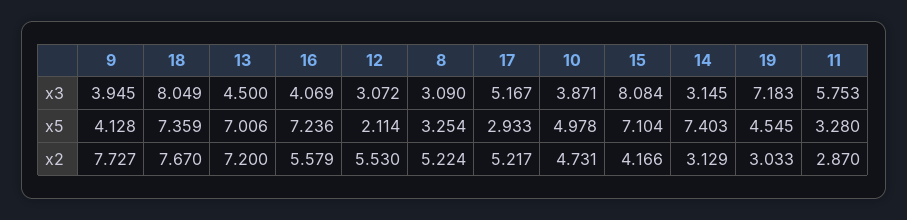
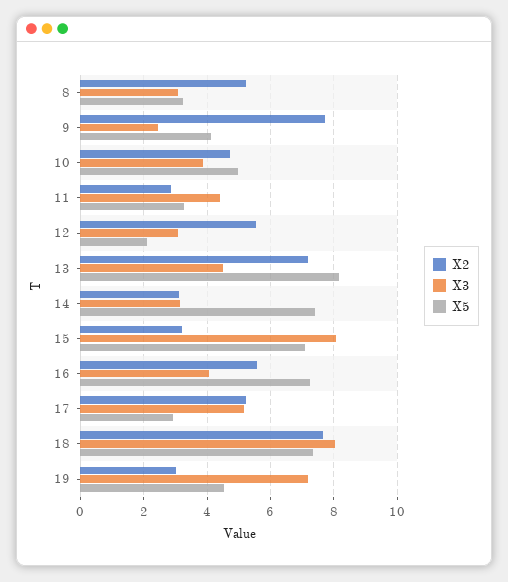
x3, 9: 3.945 -> 2.4
x3, 11: 5.753 -> 4.4
x5, 13: 7.006 -> 8.2
x2, 15: 4.166 -> 3.2

